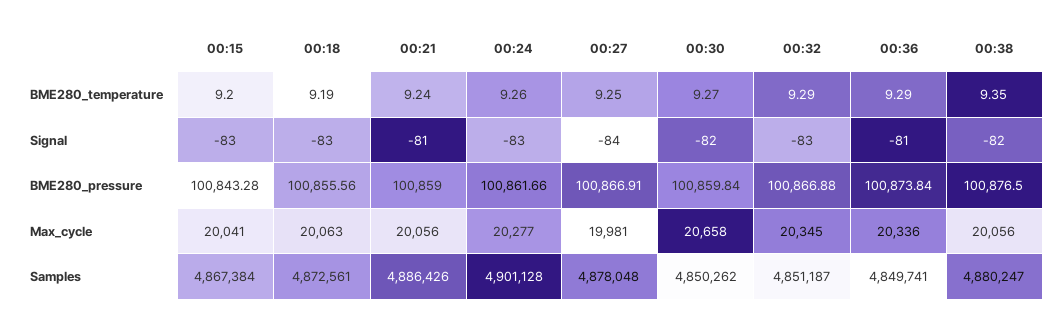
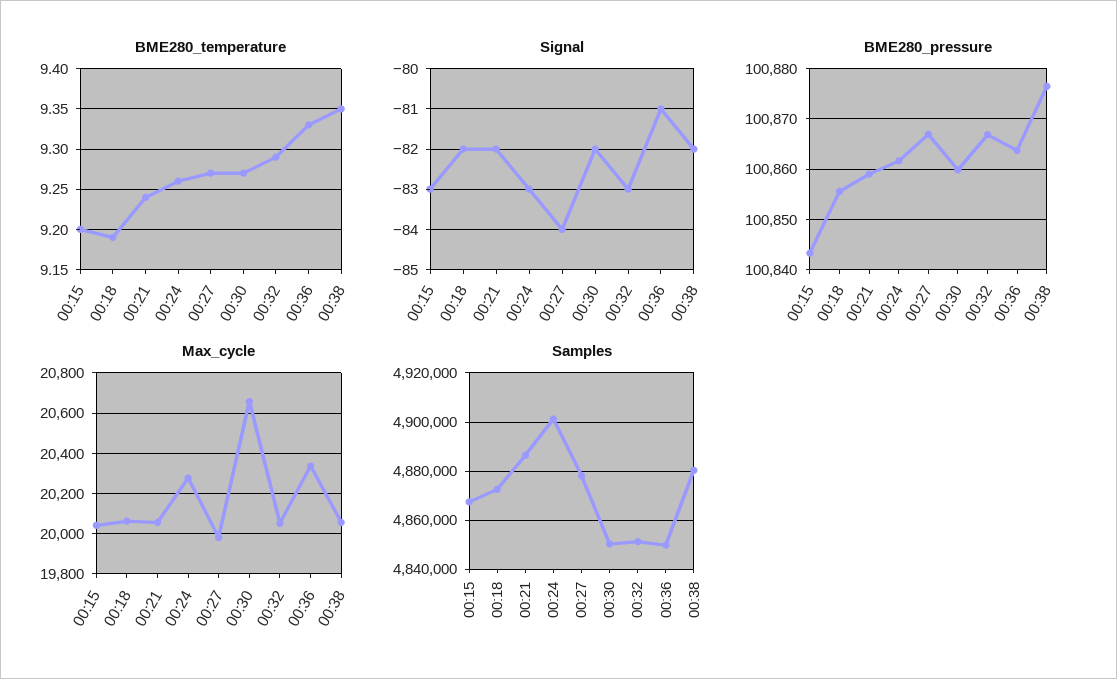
BME280_temperature, 00:27: 9.25 -> 9.27
BME280_temperature, 00:36: 9.29 -> 9.33
Signal, 00:18: -83 -> -82
Signal, 00:21: -81 -> -82
BME280_pressure, 00:36: 100873.84 -> 100864
Max_cycle, 00:32: 20345 -> 20050

